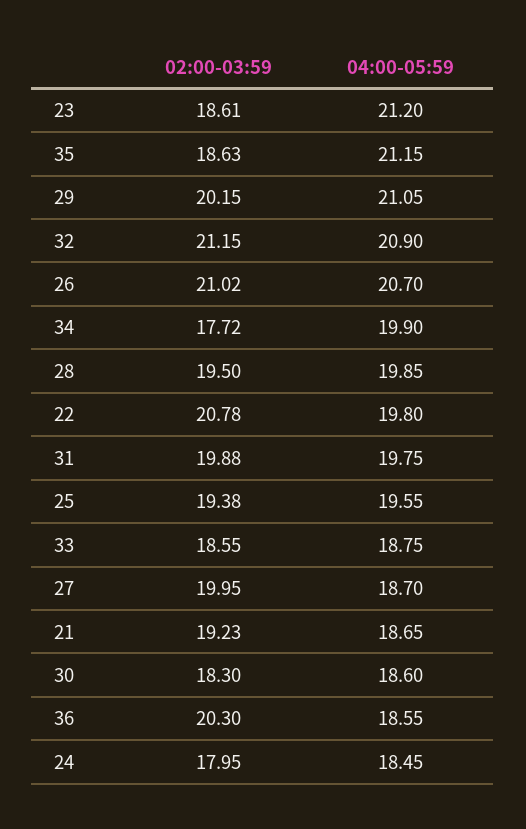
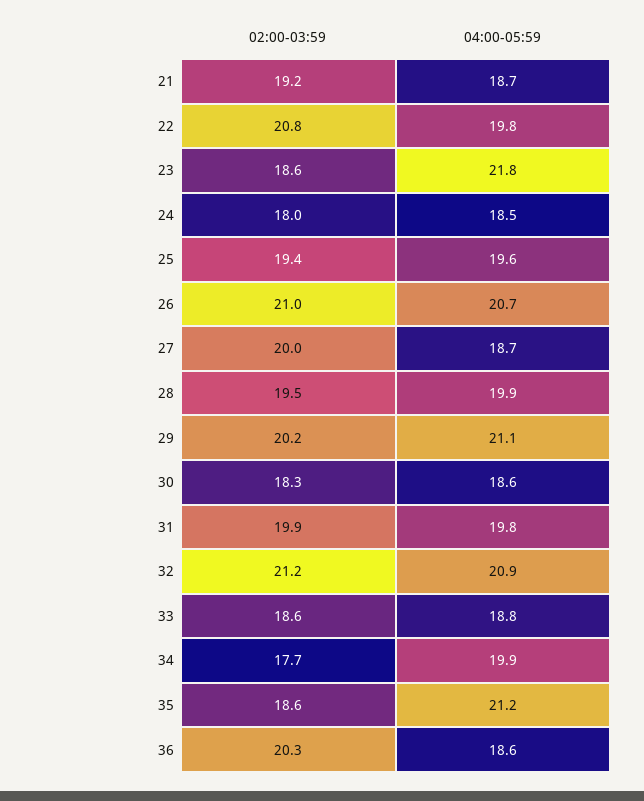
04:00-05:59, 23: 21.2 -> 21.8

